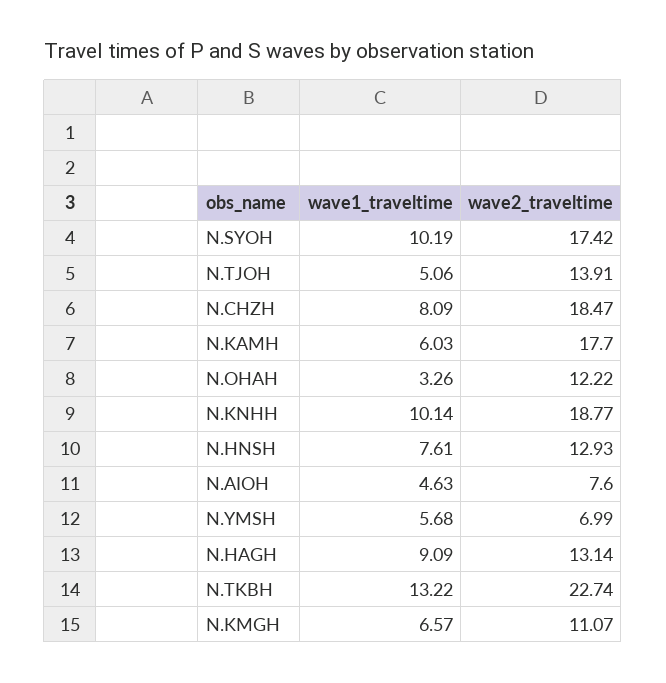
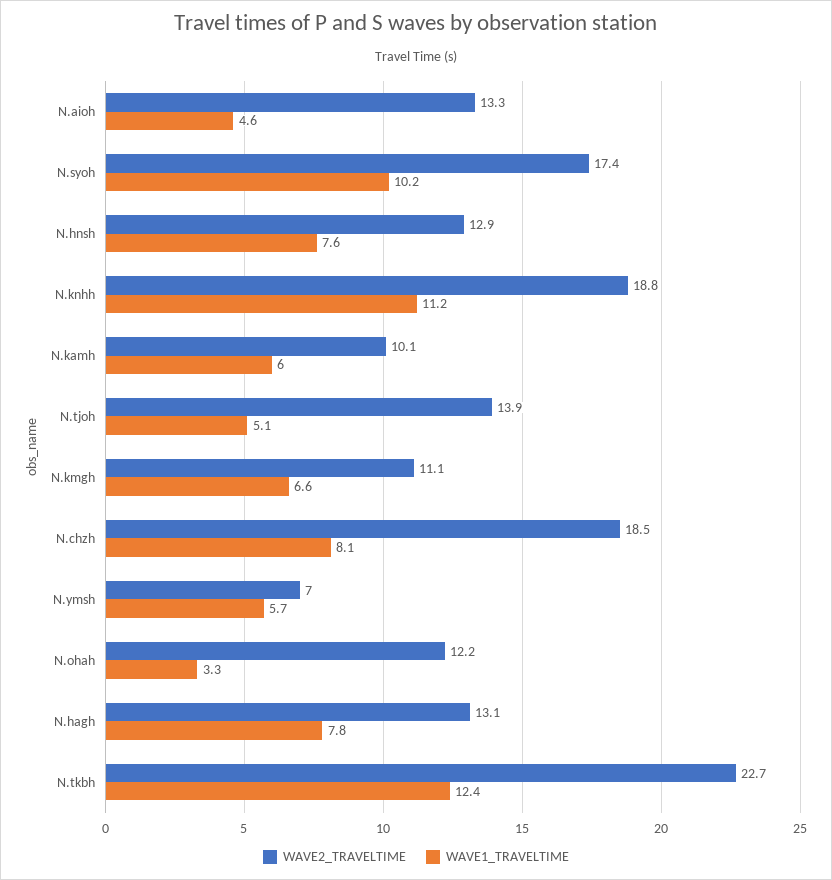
wave2_traveltime, N.KAMH: 17.7 -> 10.1
wave1_traveltime, N.KNHH: 10.14 -> 11.2
wave2_traveltime, N.AIOH: 7.6 -> 13.3
wave1_traveltime, N.HAGH: 9.09 -> 7.8
wave1_traveltime, N.TKBH: 13.22 -> 12.4

